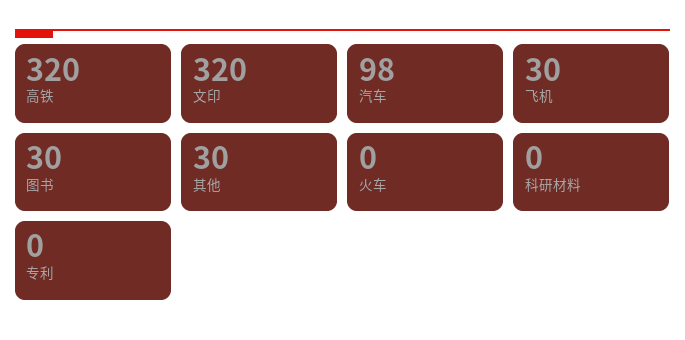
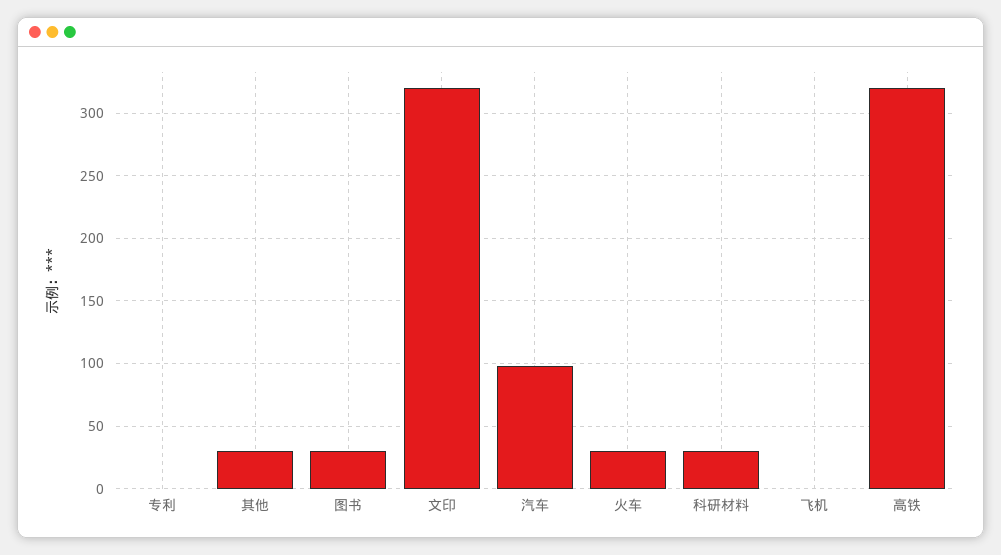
飞机: 30 -> 0
火车: 0 -> 30
科研材料: 0 -> 30

